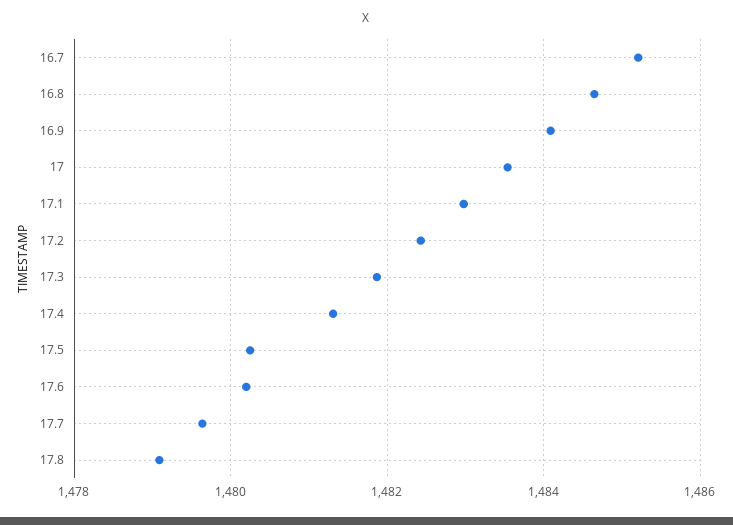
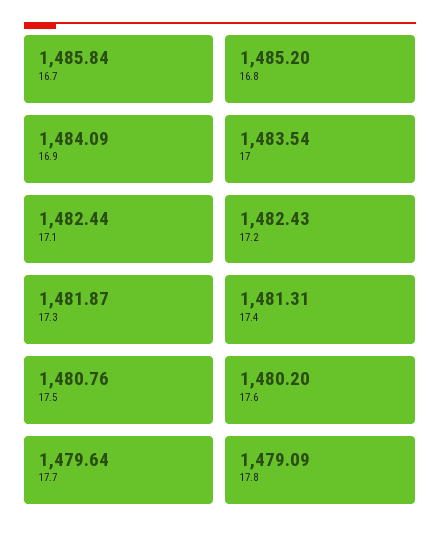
16.7: 1485.2 -> 1485.84
16.8: 1484.6 -> 1485.2
17.1: 1483 -> 1482.44
17.5: 1480.2 -> 1480.76

